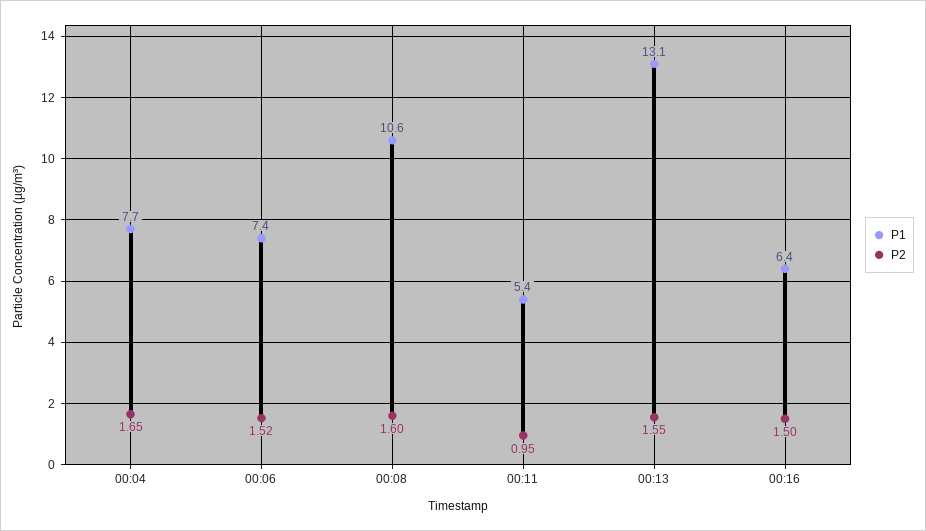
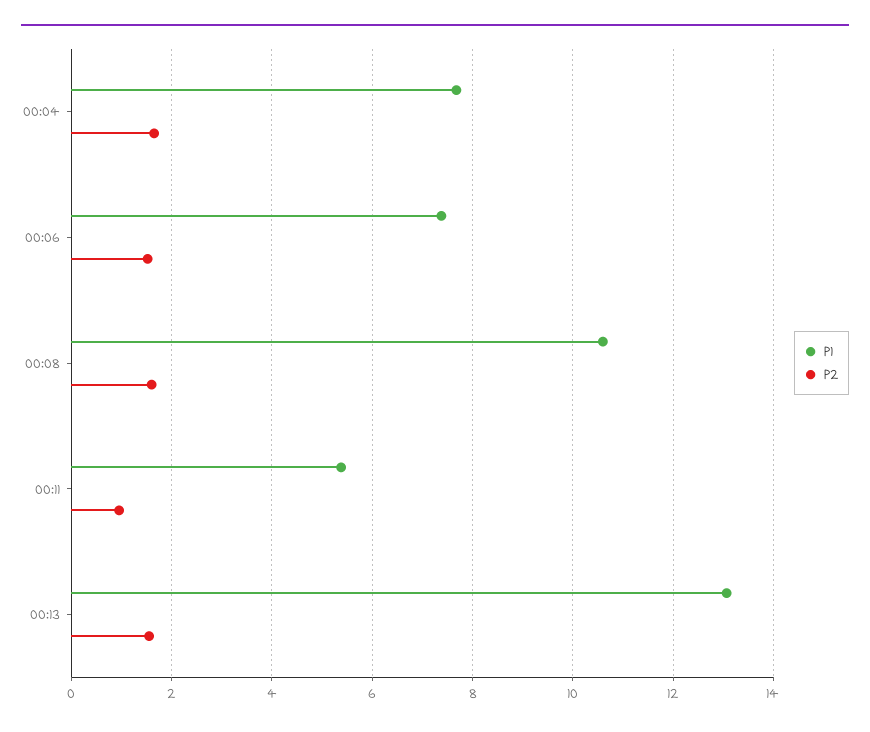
P1, 00:16: 6.4 -> none
P2, 00:16: 1.5 -> none

